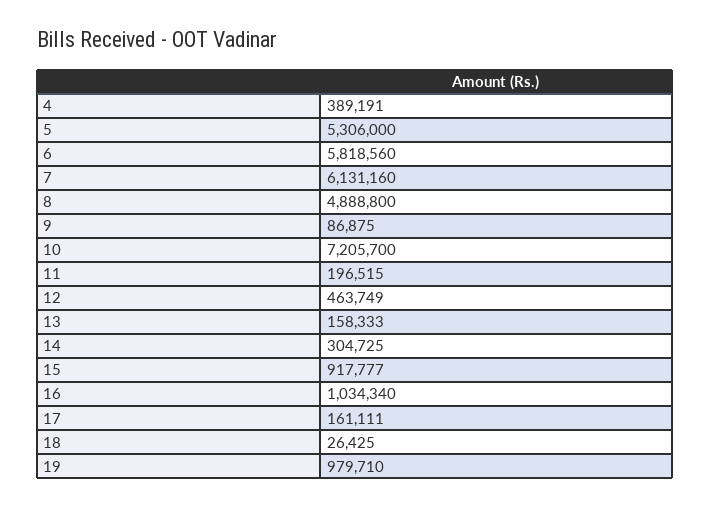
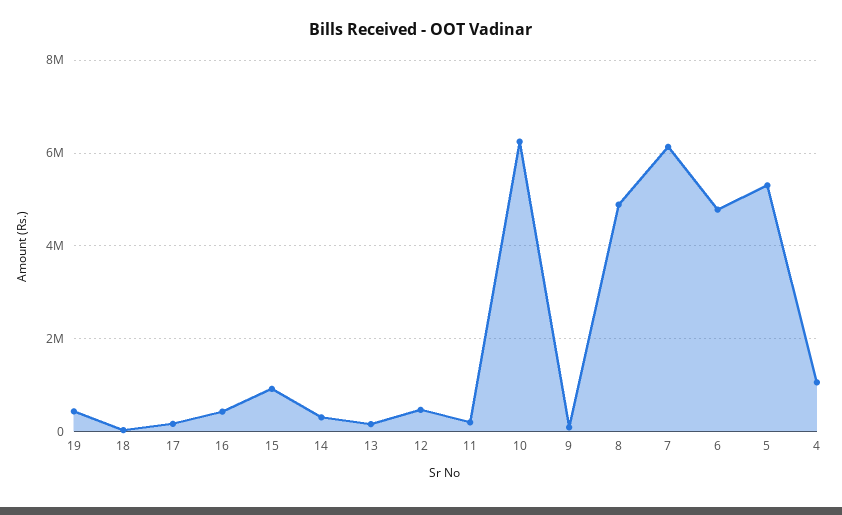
4: 389191 -> 1000000
6: 5818560 -> 4800000
10: 7205700 -> 6200000
16: 1034340 -> 400000
19: 979710 -> 400000

